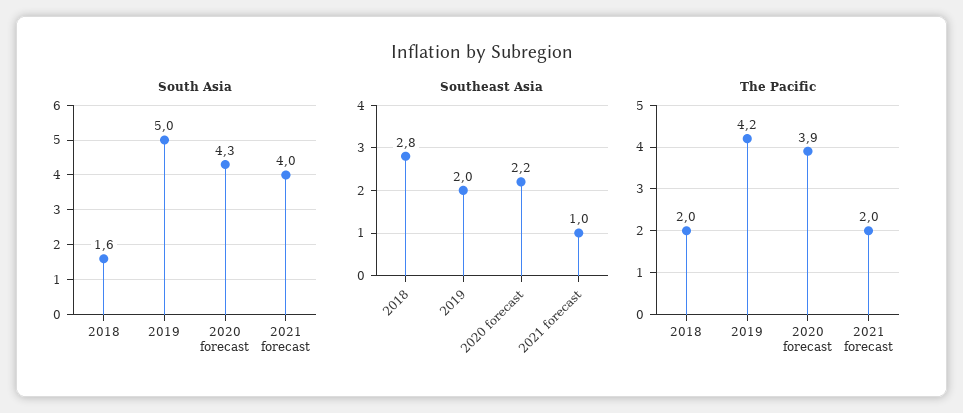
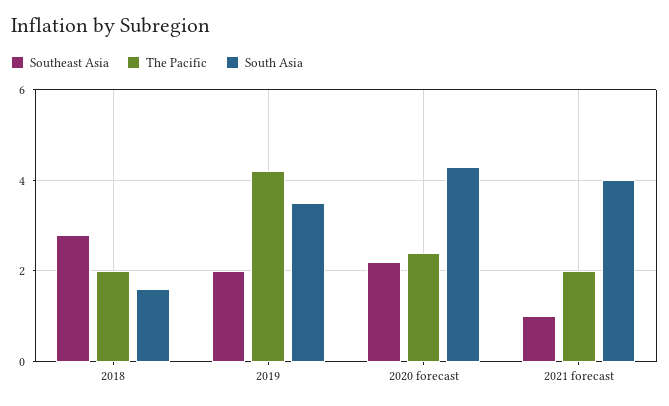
South Asia, 2019: 5 -> 3.5
The Pacific, 2020 forecast: 3.9 -> 2.5

